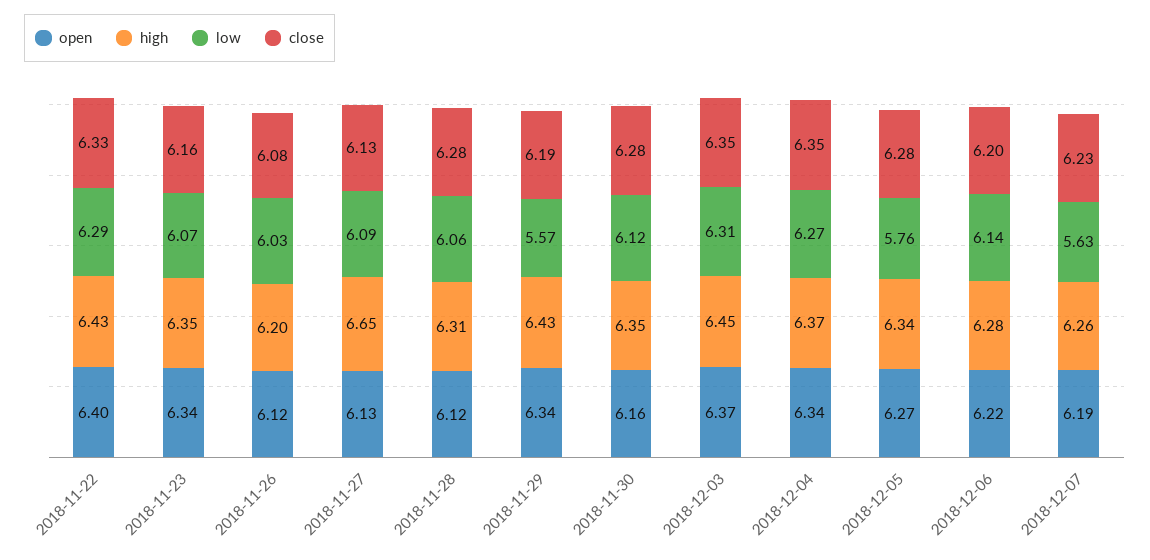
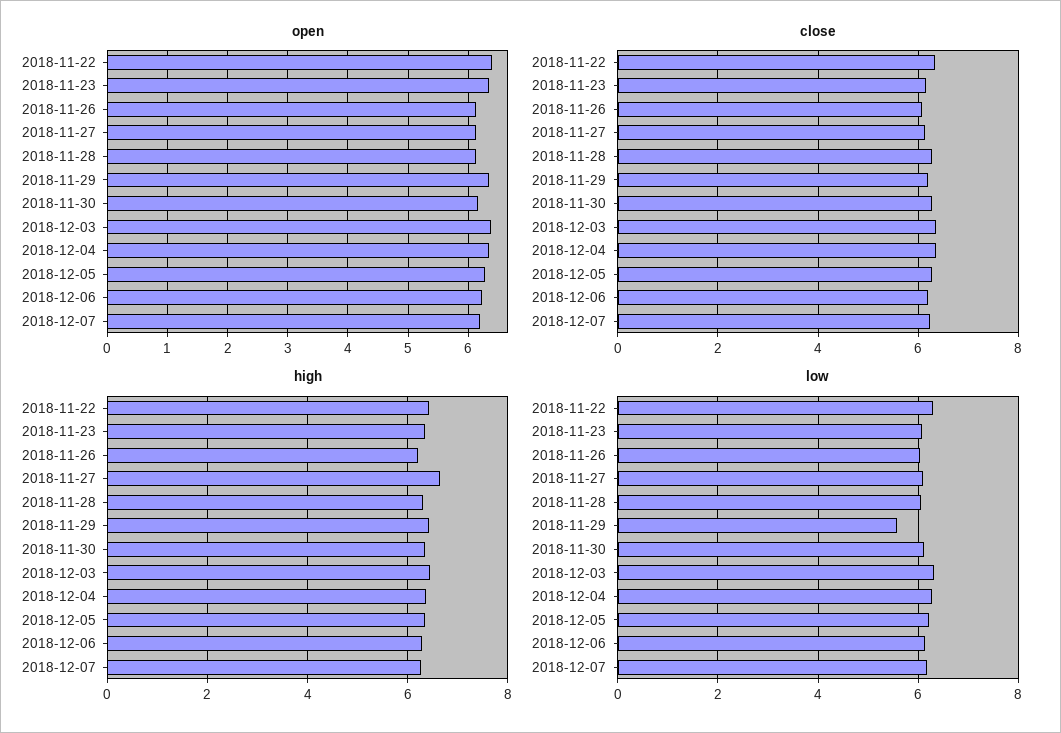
low, 2018-12-05: 5.76 -> 6.2
low, 2018-12-07: 5.63 -> 6.2

